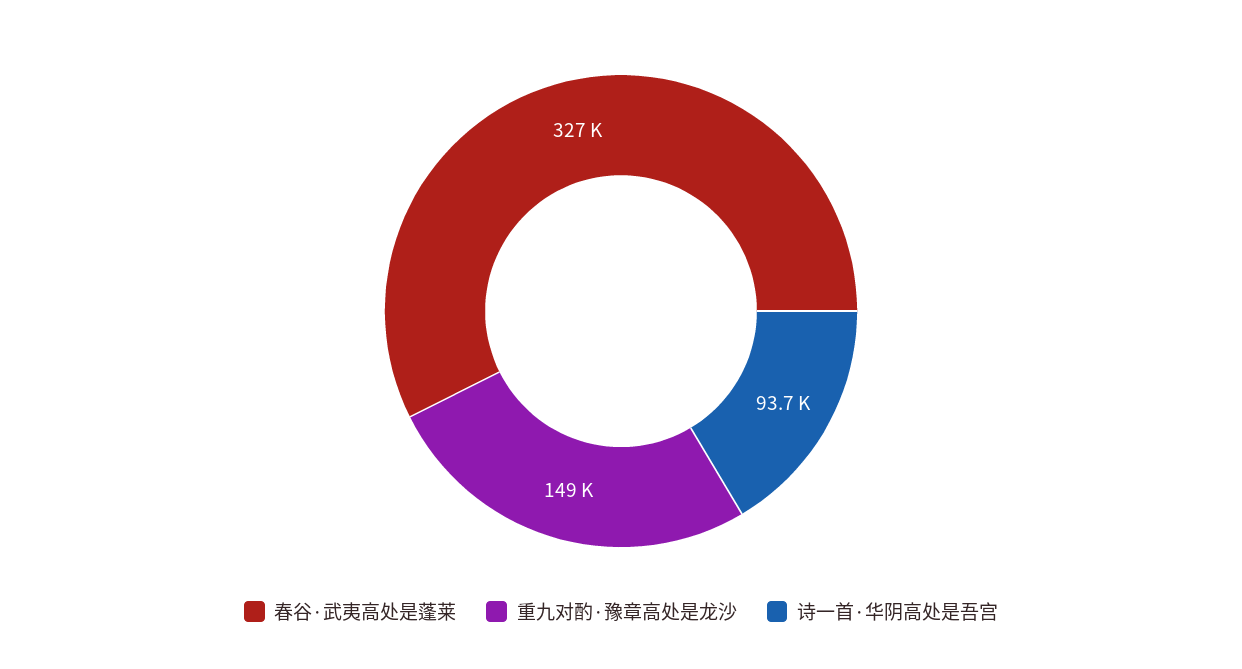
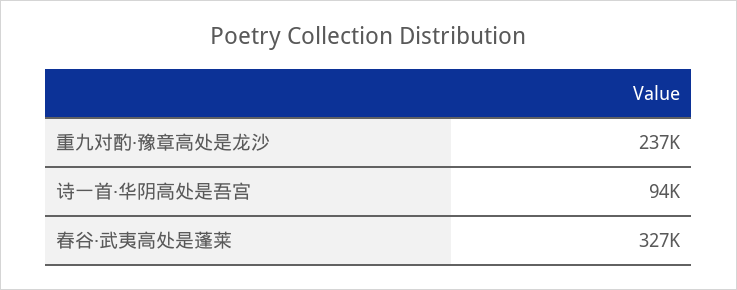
重九对酌·豫章高处是龙沙: 149000 -> 237000

